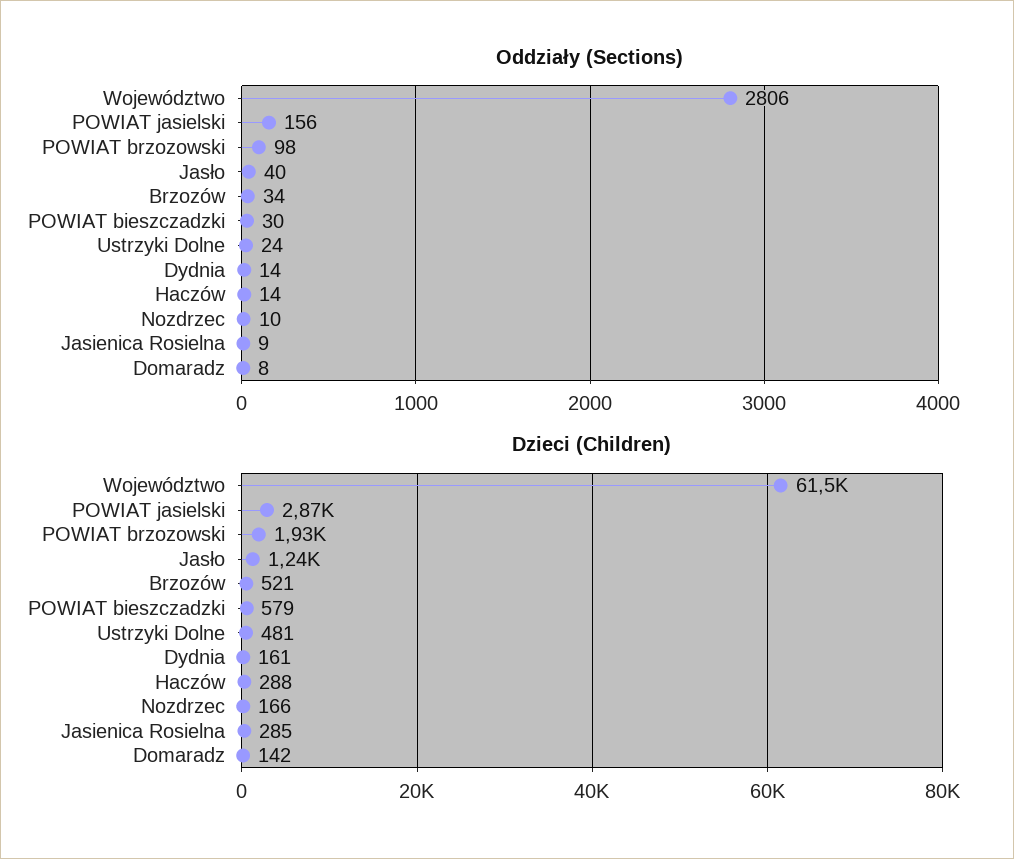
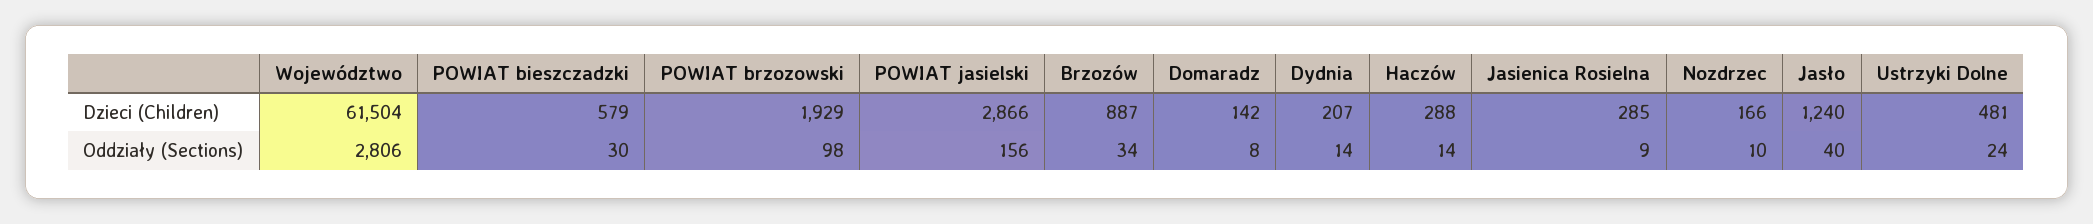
Dzieci (Children), Brzozów: 521 -> 887
Dzieci (Children), Dydnia: 161 -> 207

